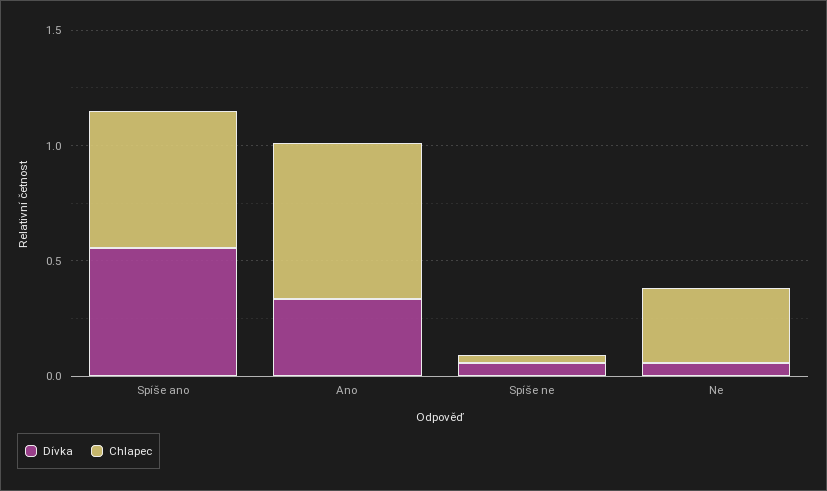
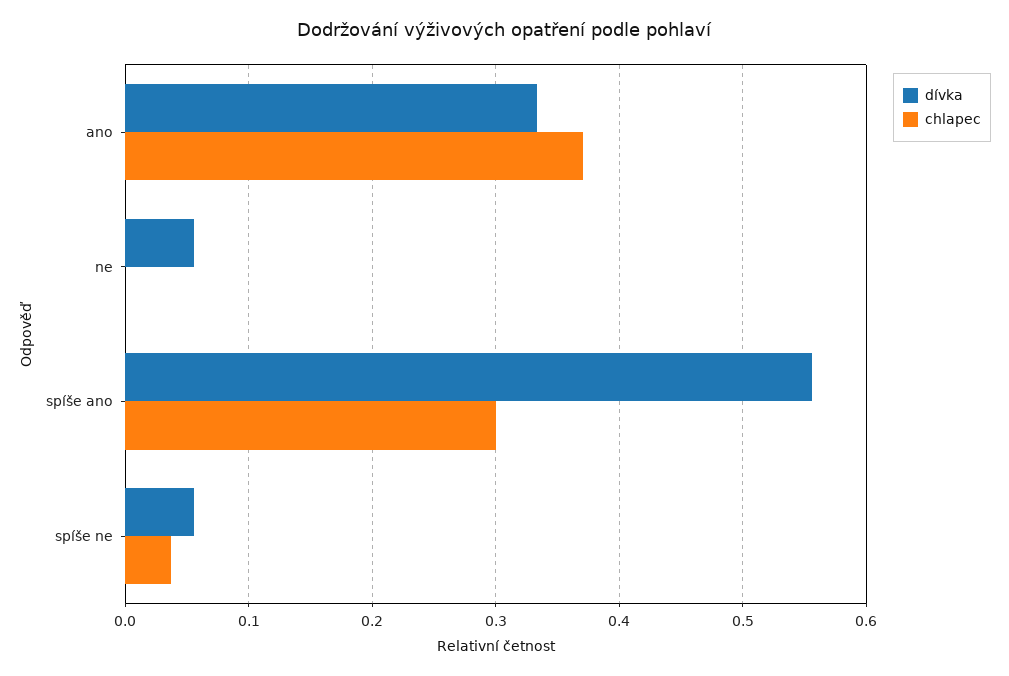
Chlapec, Spíše ano: 0.6 -> 0.3
Chlapec, Ano: 0.7 -> 0.37
Chlapec, Ne: 0.3 -> 0

